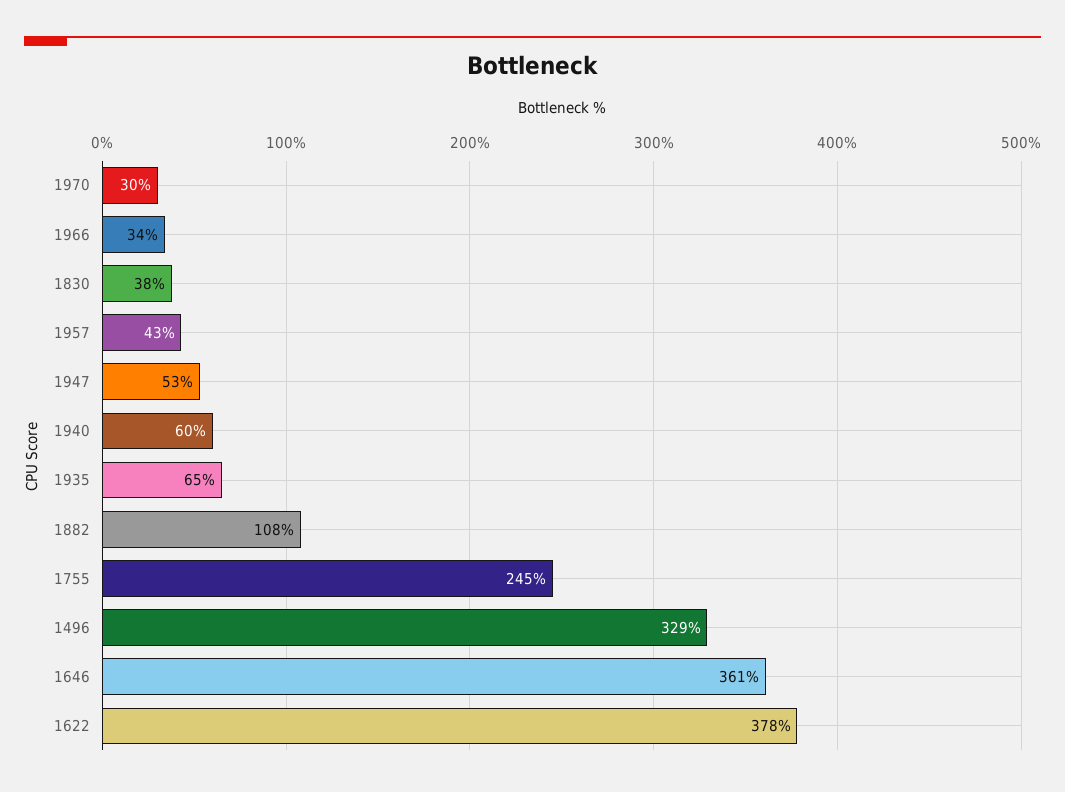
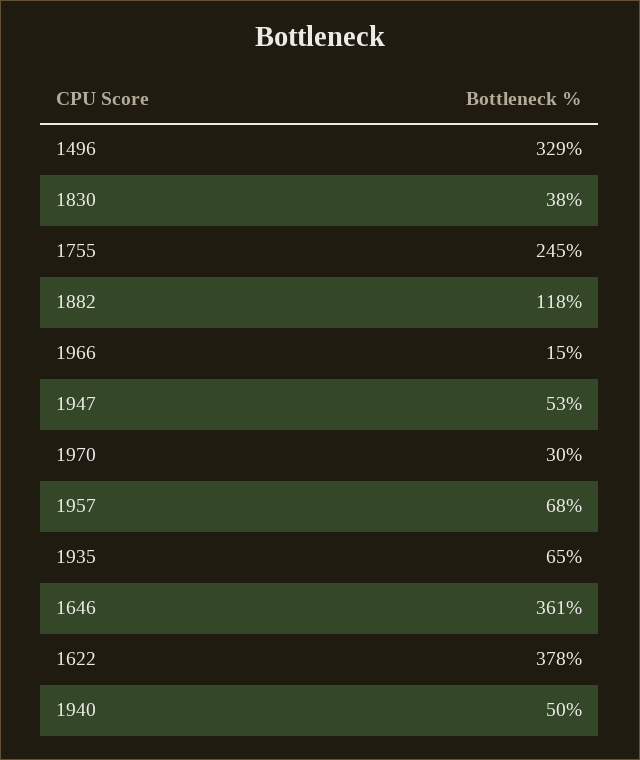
1966: 34 -> 15
1957: 43 -> 68
1940: 60 -> 50
1882: 108 -> 118

